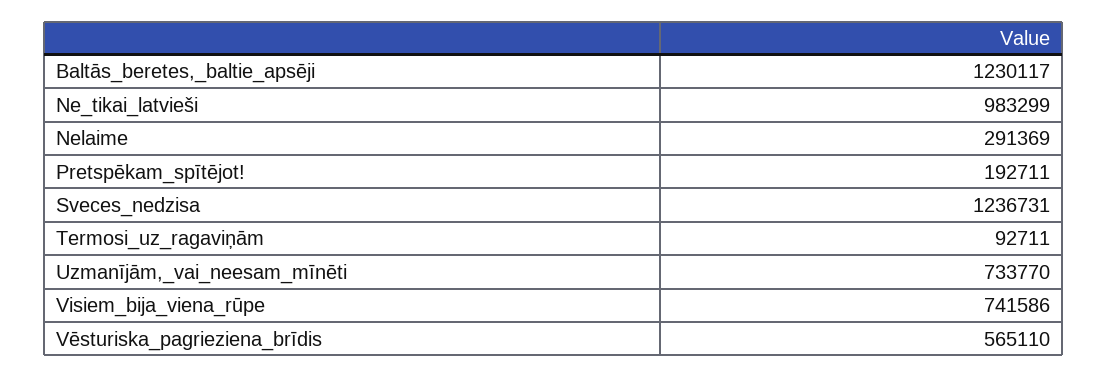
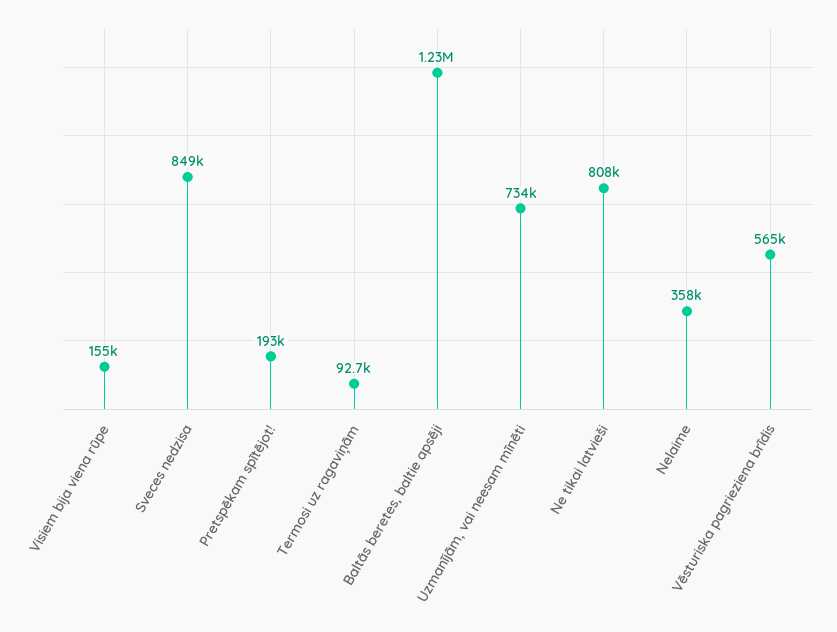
Ne_tikai_latvieši: 983299 -> 808000
Nelaime: 291369 -> 358000
Sveces_nedzisa: 1236731 -> 849000
Visiem_bija_viena_rūpe: 741586 -> 155000

